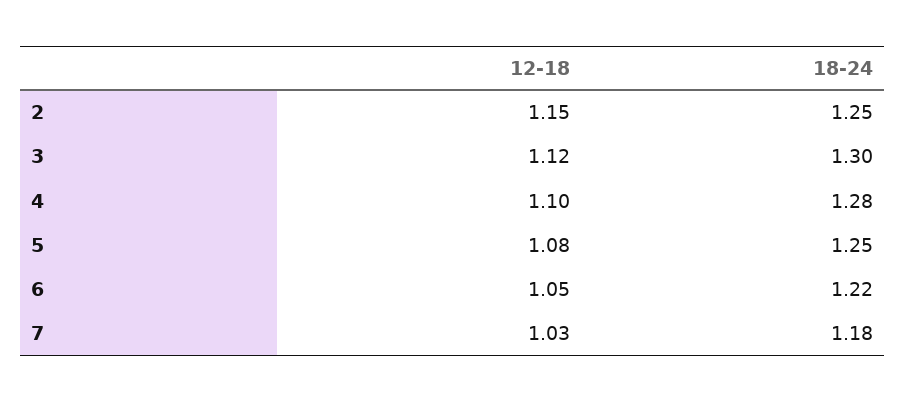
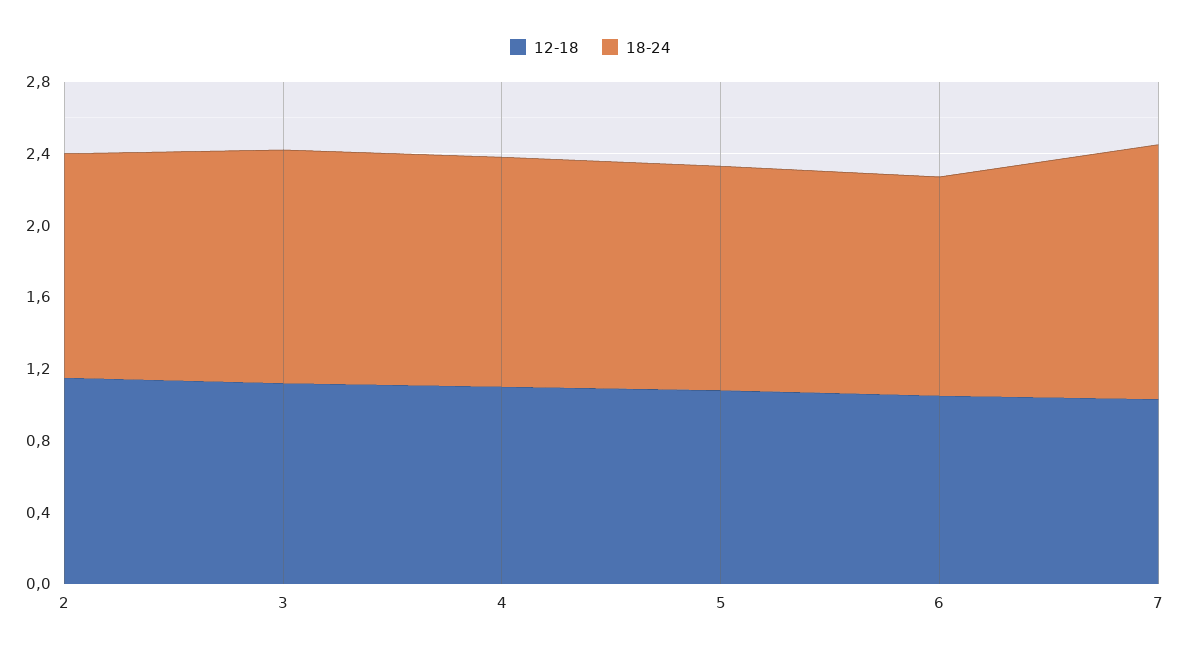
18-24, 7: 1.18 -> 1.4

